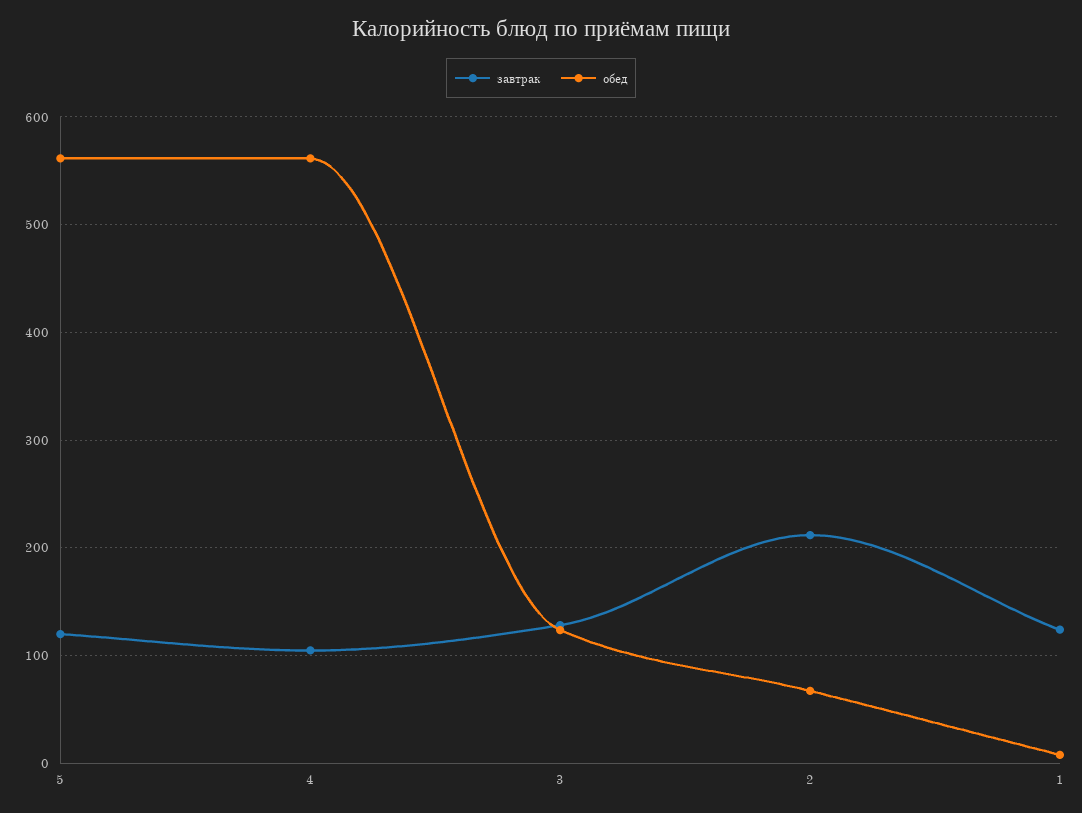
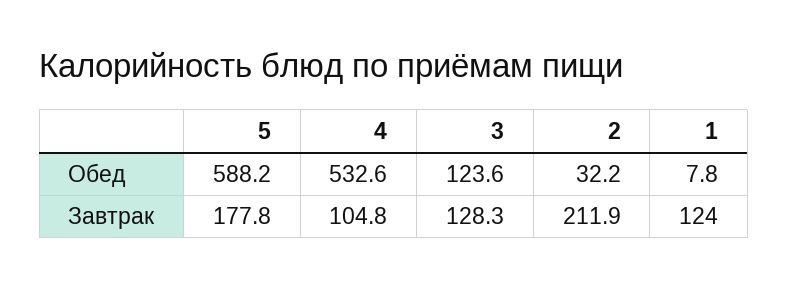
завтрак, 5: 120 -> 177.8
обед, 5: 560 -> 588.2
обед, 4: 560 -> 532.6
обед, 2: 70 -> 32.2

